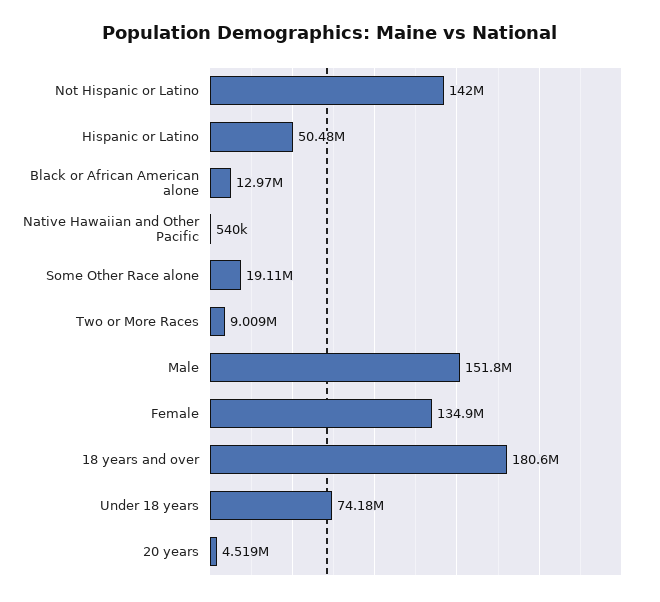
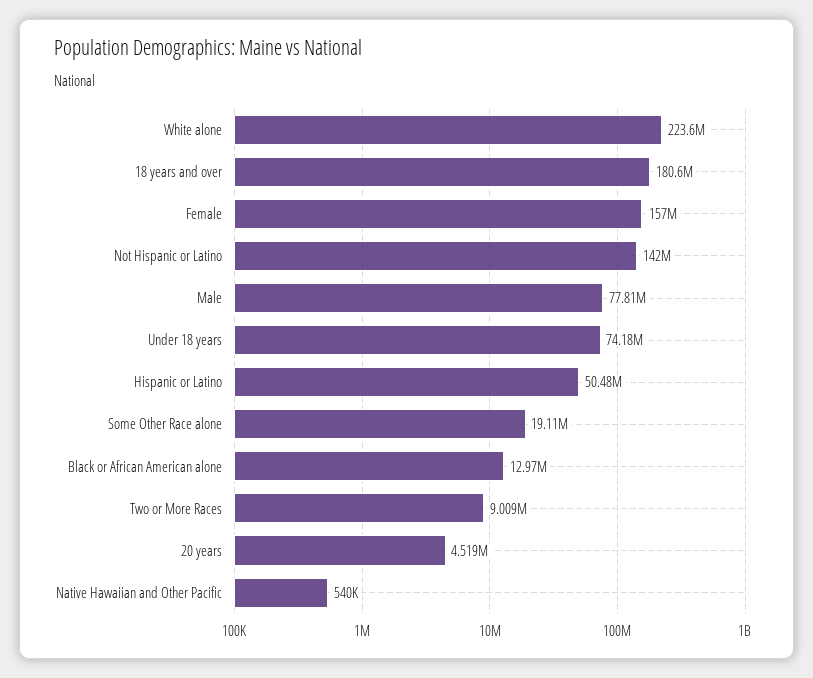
Male: 151800000 -> 77810000
Female: 134900000 -> 157000000
White alone: none -> 223600000

